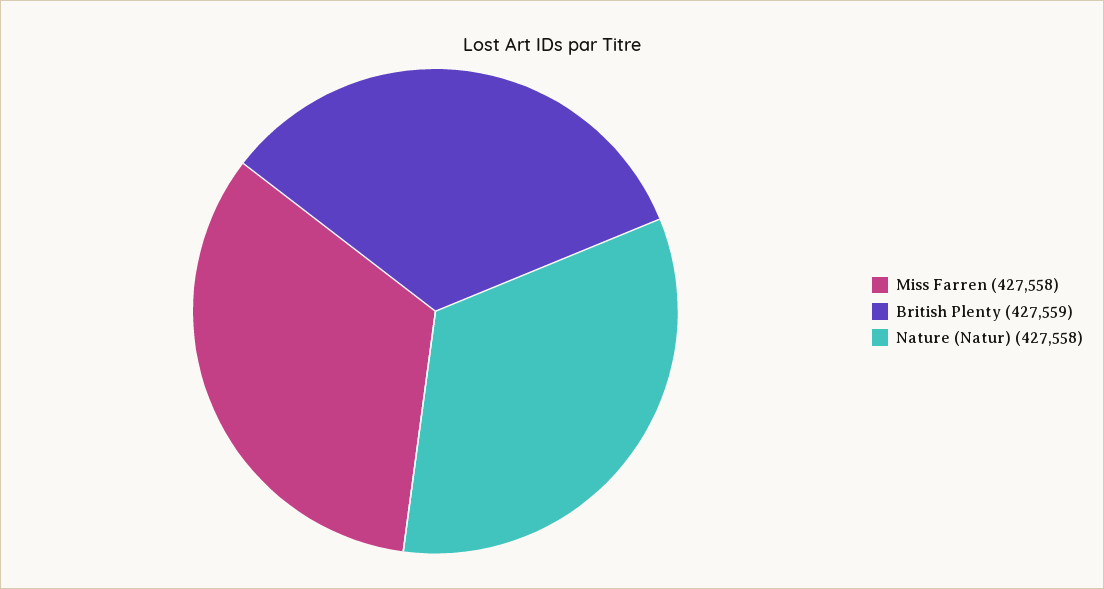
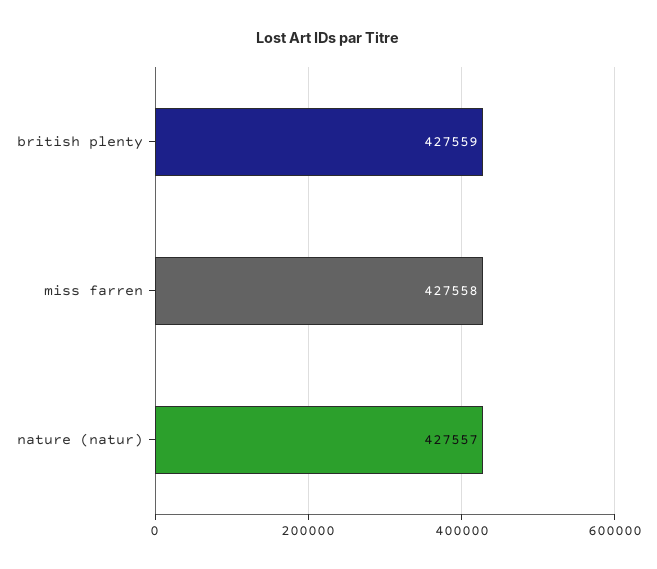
Nature (Natur): 427558 -> 427557

